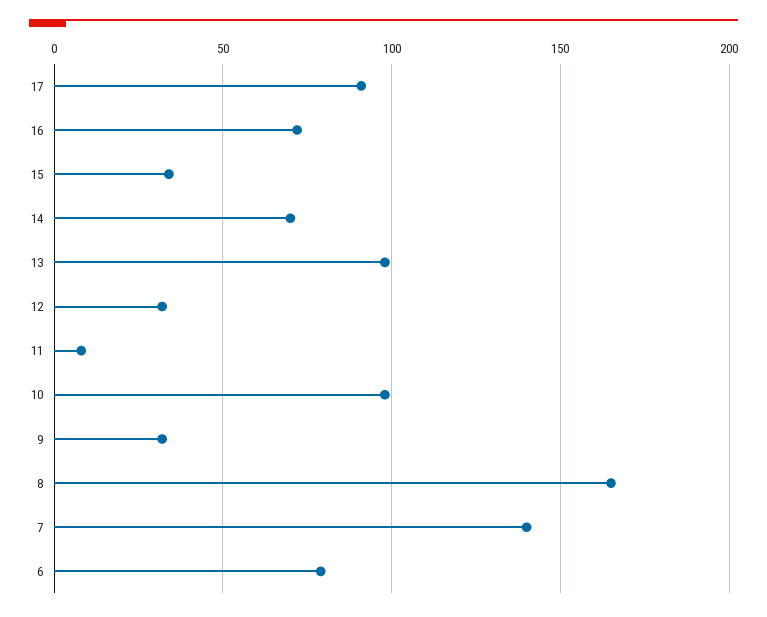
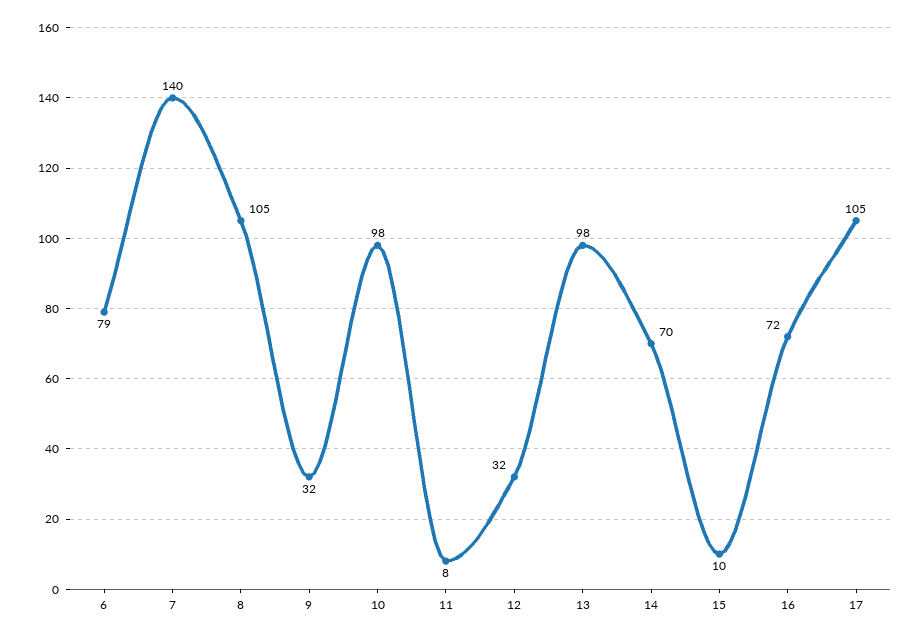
17: 90 -> 105
15: 35 -> 10
8: 165 -> 105

